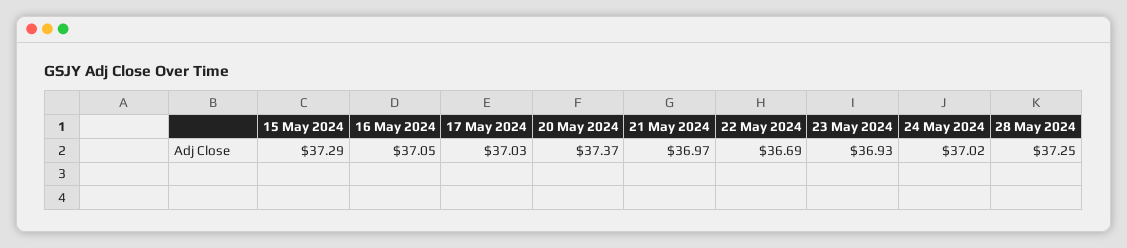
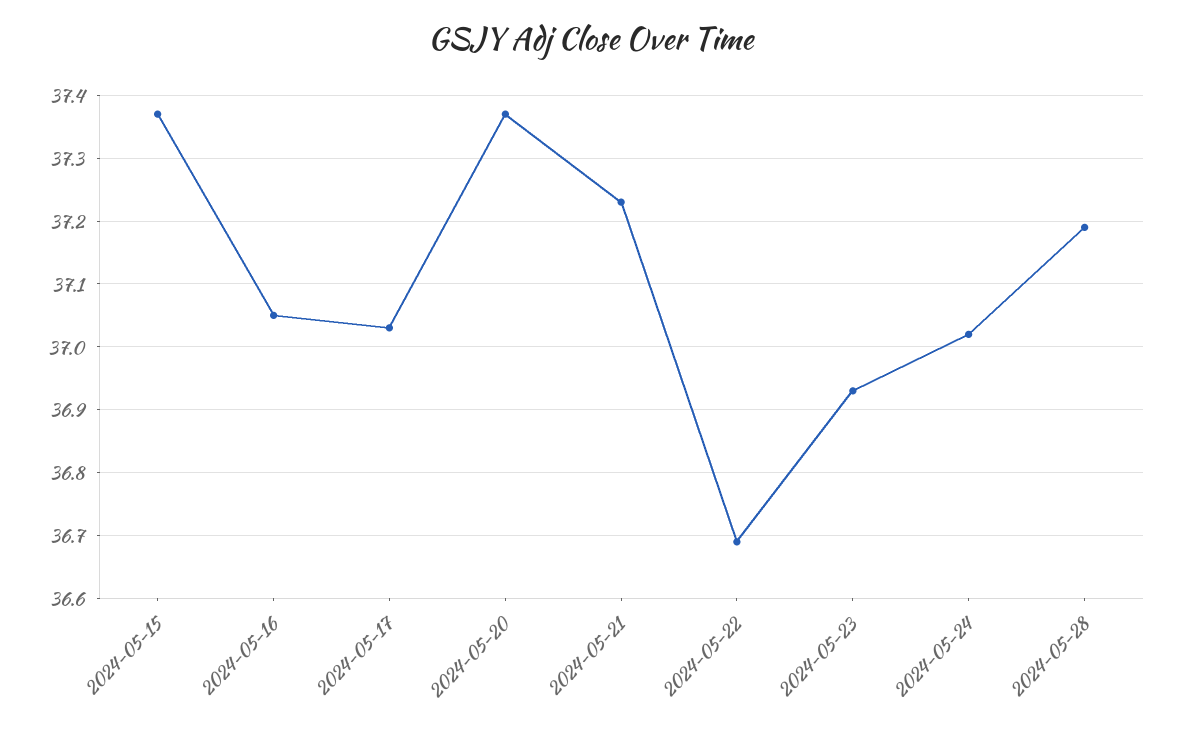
15 May 2024: 37.29 -> 37.37
21 May 2024: 36.97 -> 37.23
28 May 2024: 37.25 -> 37.19

